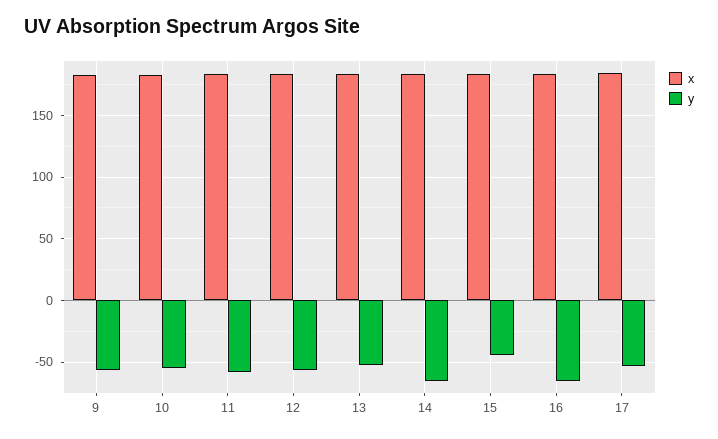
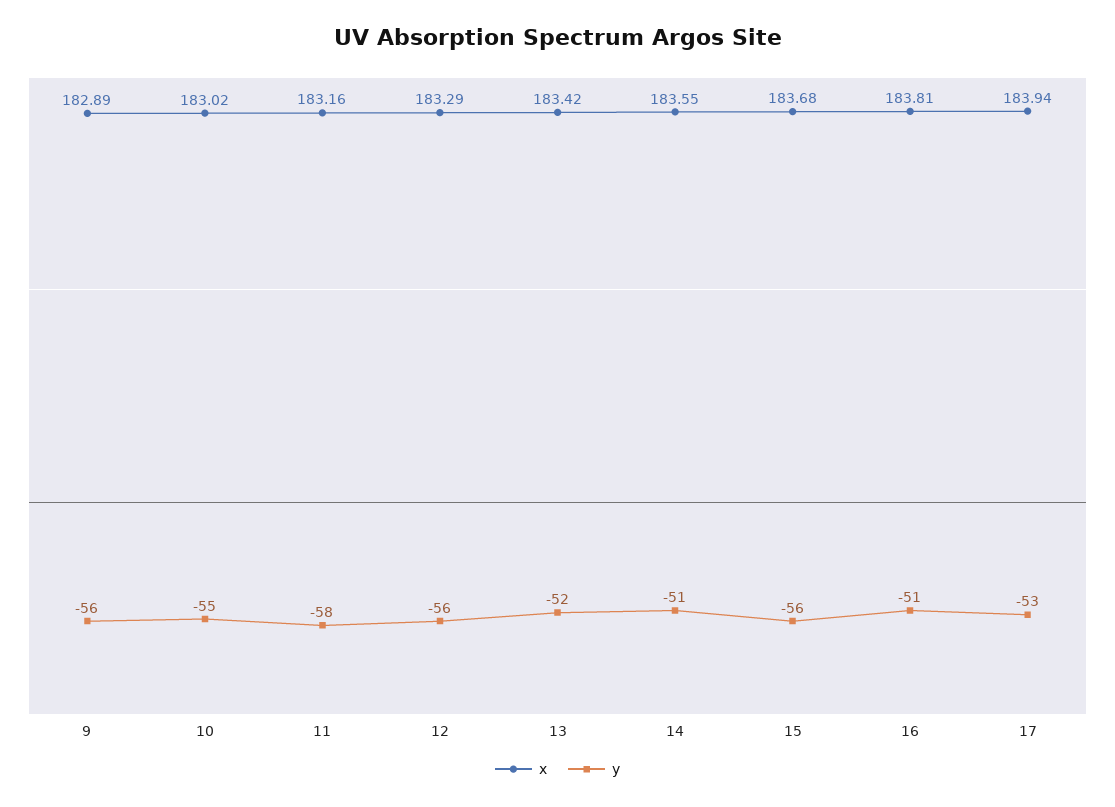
y, 14: -65 -> -51
y, 15: -45 -> -56
y, 16: -65 -> -51

